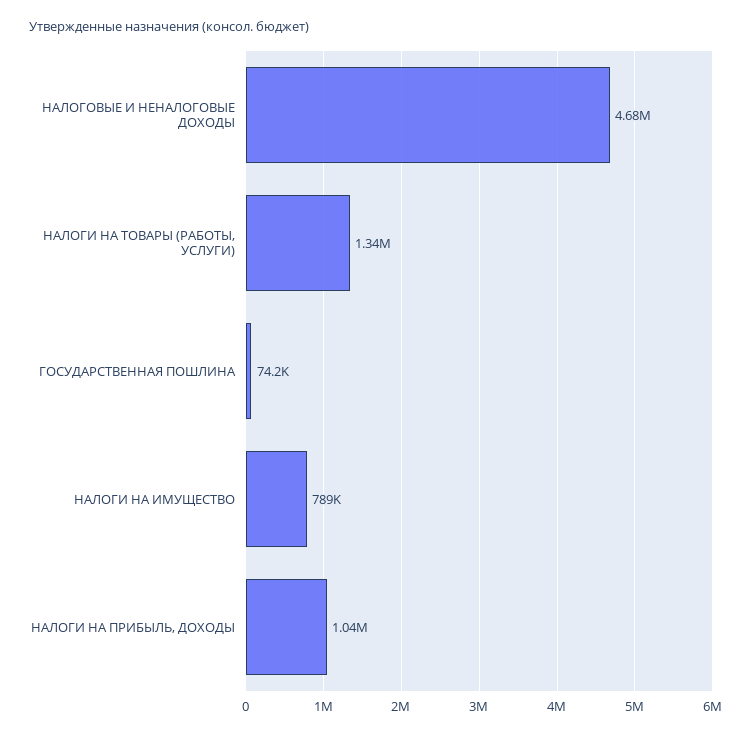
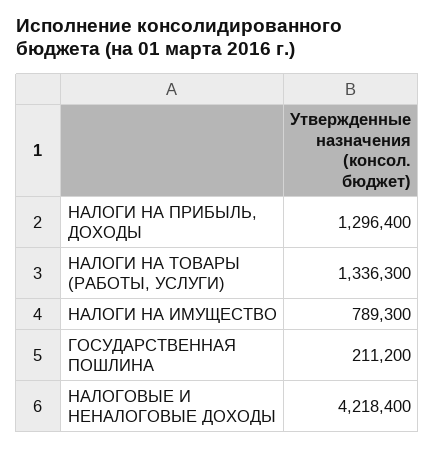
НАЛОГОВЫЕ И НЕНАЛОГОВЫЕ ДОХОДЫ: 4680000 -> 4218400
ГОСУДАРСТВЕННАЯ ПОШЛИНА: 74200 -> 211200
НАЛОГИ НА ПРИБЫЛЬ, ДОХОДЫ: 1040000 -> 1296400

